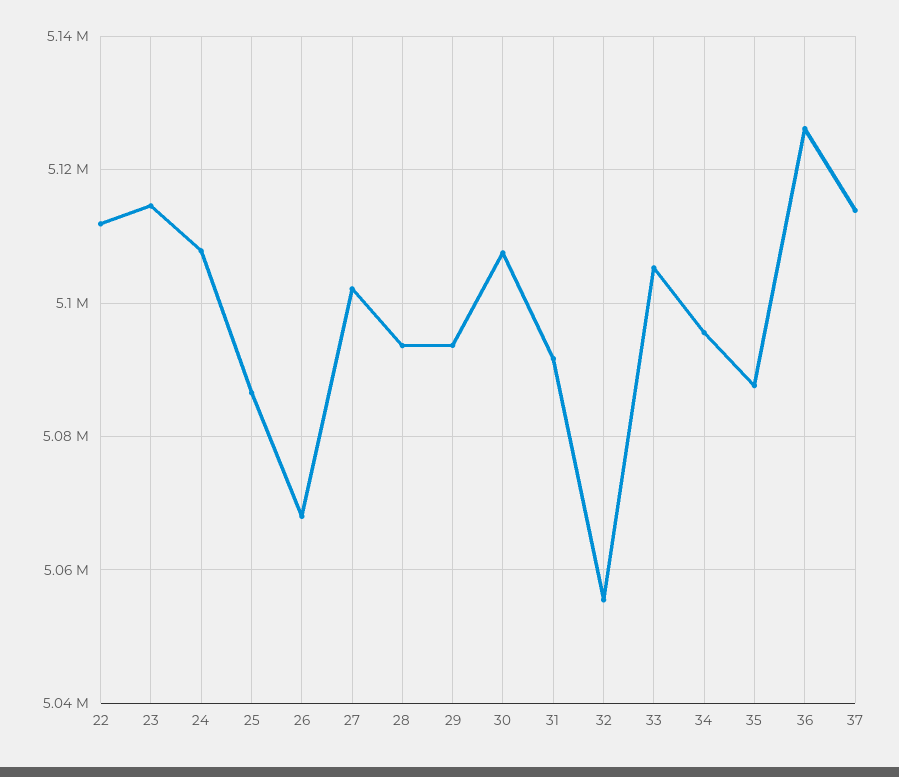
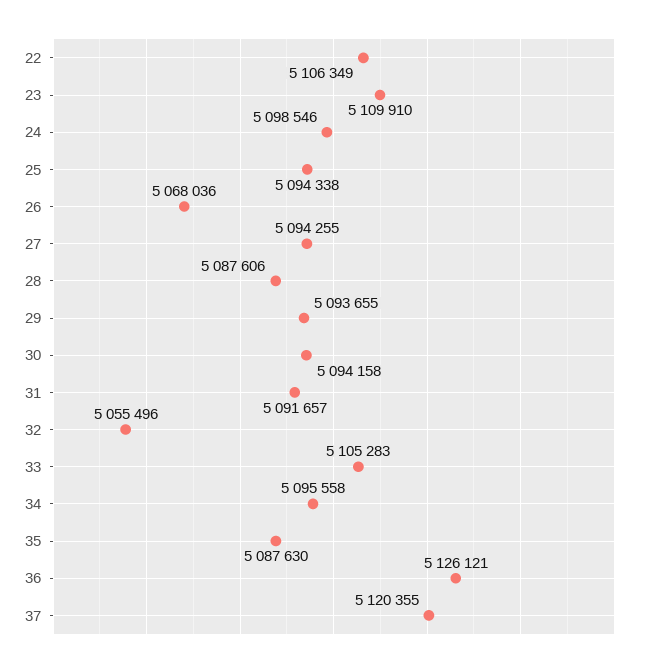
22: 5112000 -> 5106349
23: 5114000 -> 5109910
24: 5108000 -> 5098546
25: 5086000 -> 5094338
27: 5102000 -> 5094255
28: 5094000 -> 5087606
30: 5108000 -> 5094158
37: 5114000 -> 5120355

